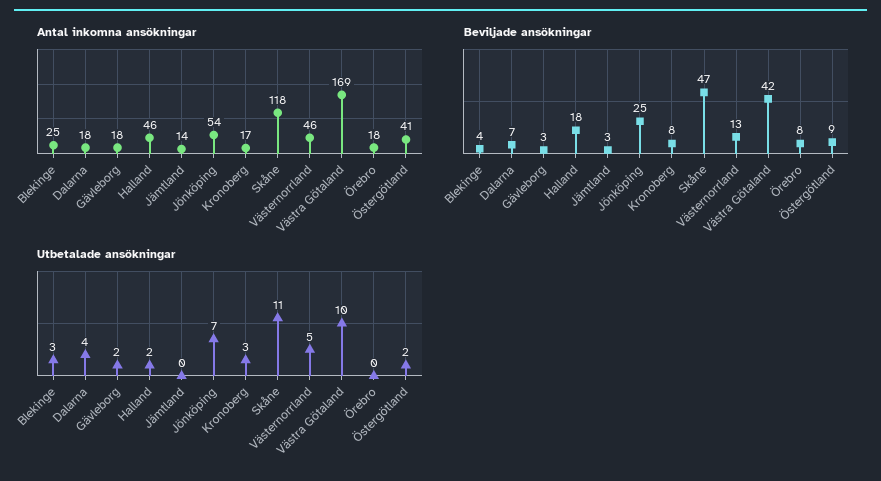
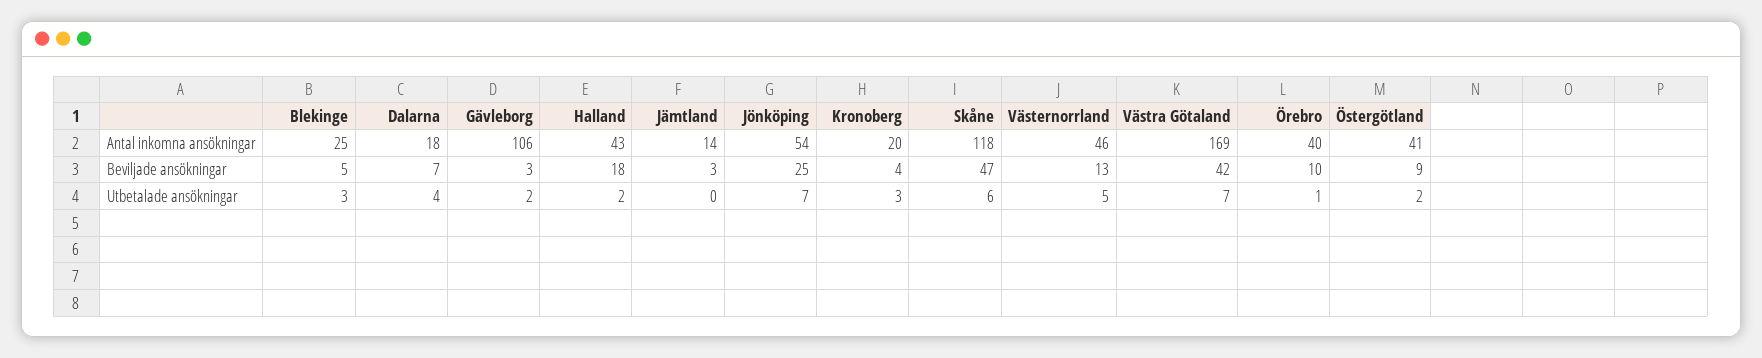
Antal inkomna ansökningar, Gävleborg: 18 -> 106
Antal inkomna ansökningar, Halland: 46 -> 43
Antal inkomna ansökningar, Kronoberg: 17 -> 20
Antal inkomna ansökningar, Örebro: 18 -> 40
Beviljade ansökningar, Blekinge: 4 -> 5
Beviljade ansökningar, Kronoberg: 8 -> 4
Beviljade ansökningar, Örebro: 8 -> 10
Utbetalade ansökningar, Skåne: 11 -> 6
Utbetalade ansökningar, Västra Götaland: 10 -> 7
Utbetalade ansökningar, Örebro: 0 -> 1

